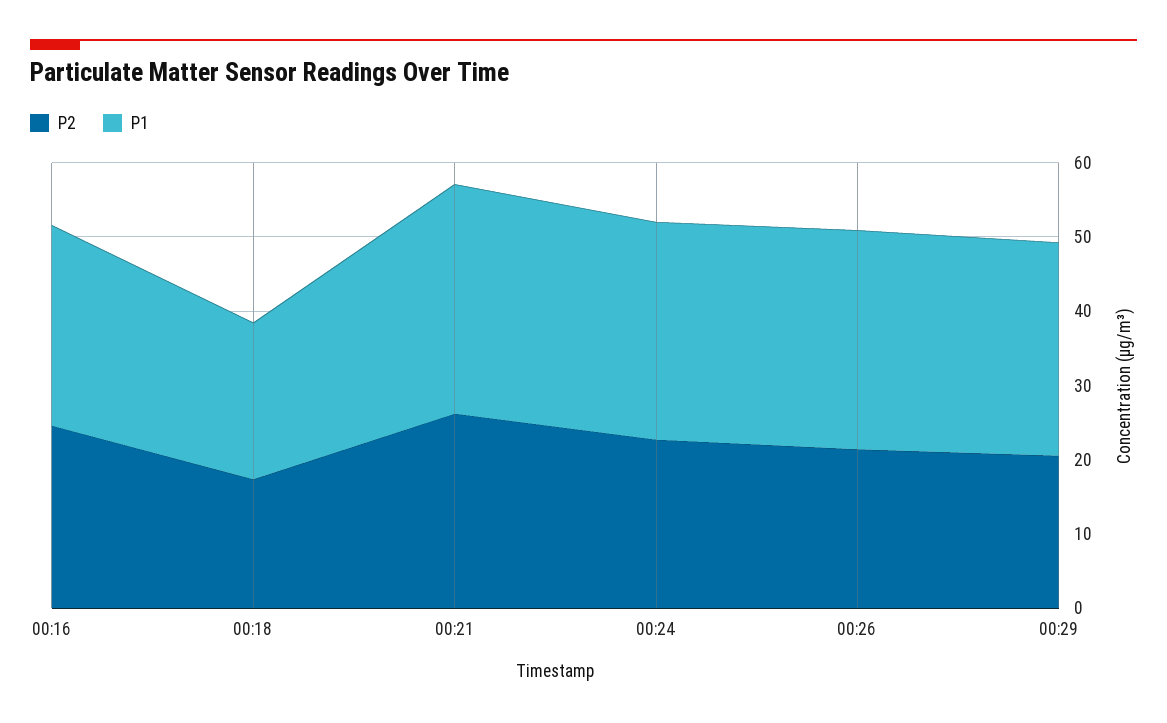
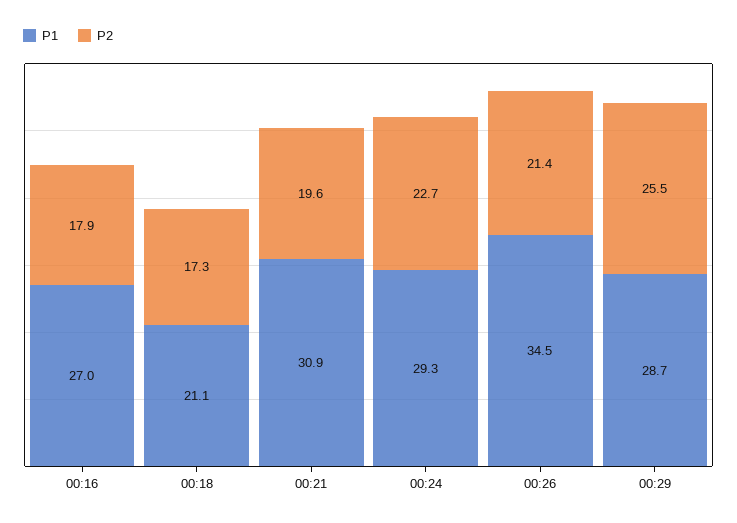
P2, 00:16: 24 -> 17.9
P2, 00:21: 26 -> 19.6
P1, 00:26: 30 -> 34.5
P2, 00:29: 20 -> 25.5

